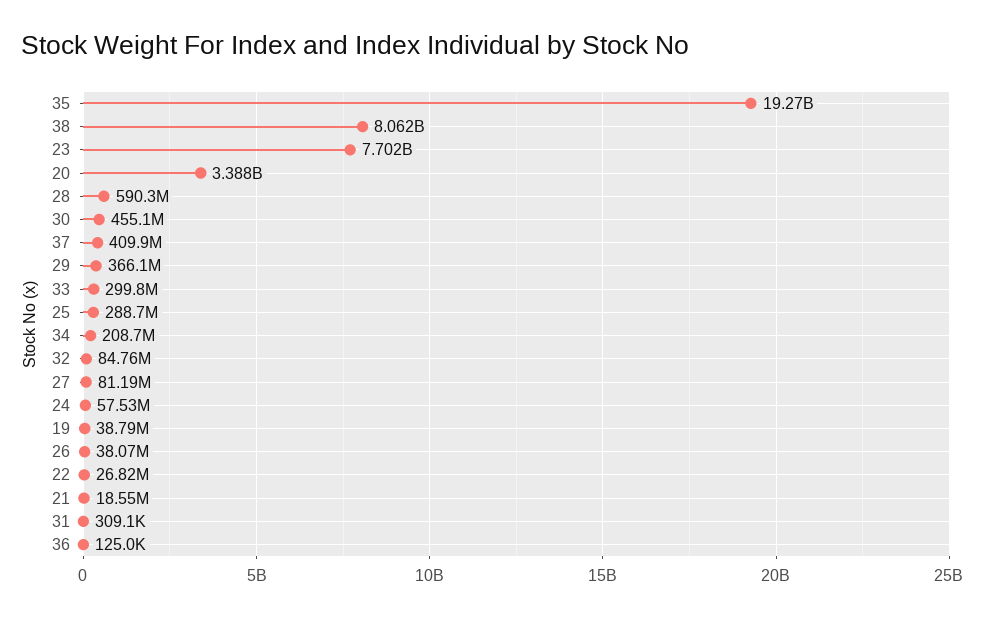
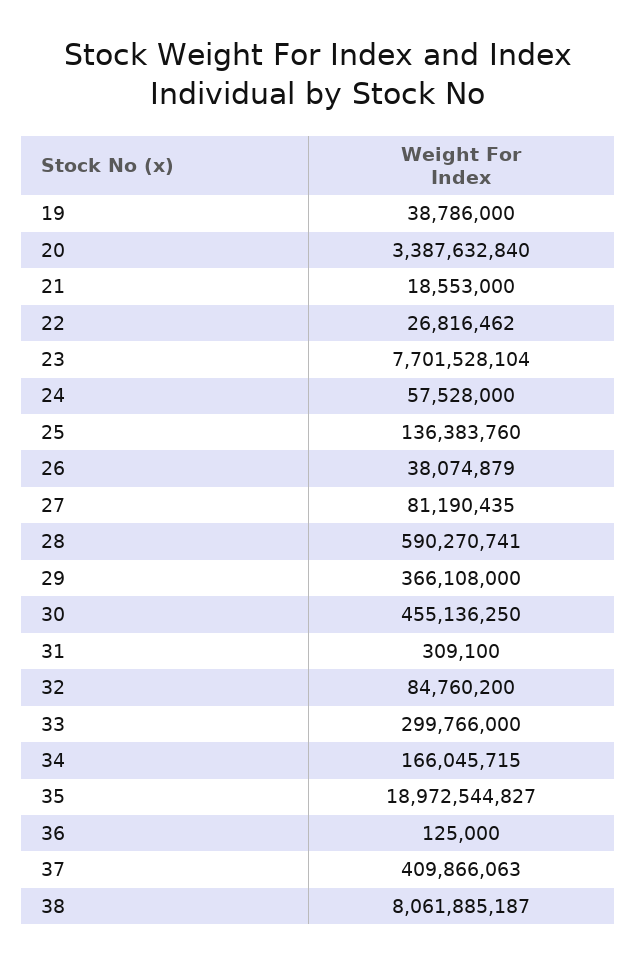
35: 19270000000 -> 18972544827
25: 288700000 -> 136383760
34: 208700000 -> 166045715

